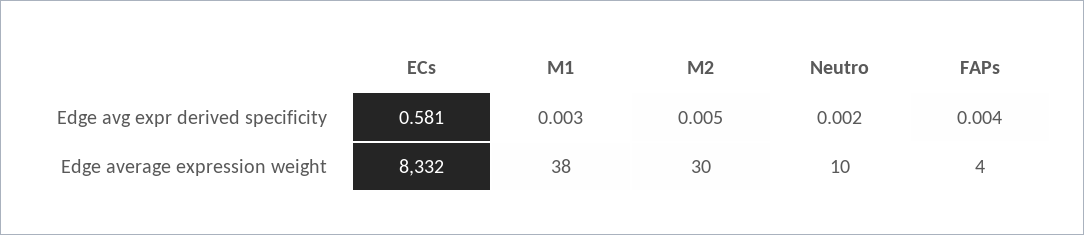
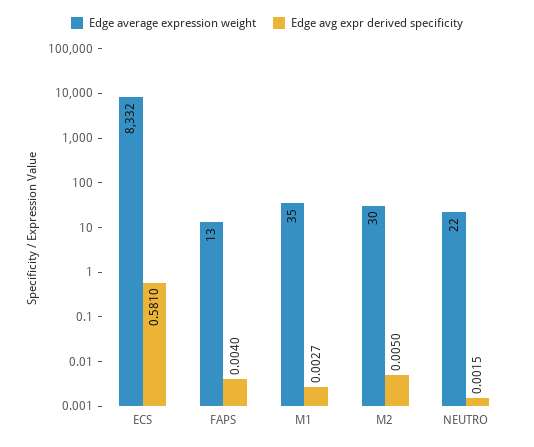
Edge average expression weight, M1: 38 -> 35
Edge average expression weight, Neutro: 10 -> 22
Edge average expression weight, FAPs: 4 -> 13

